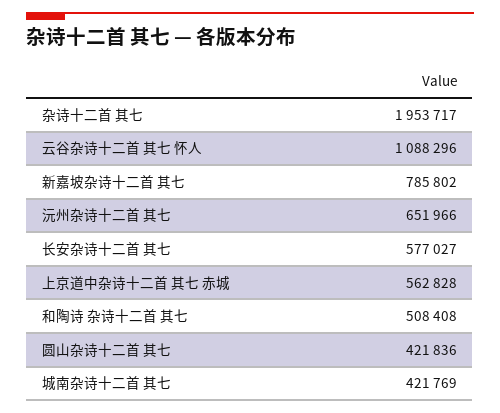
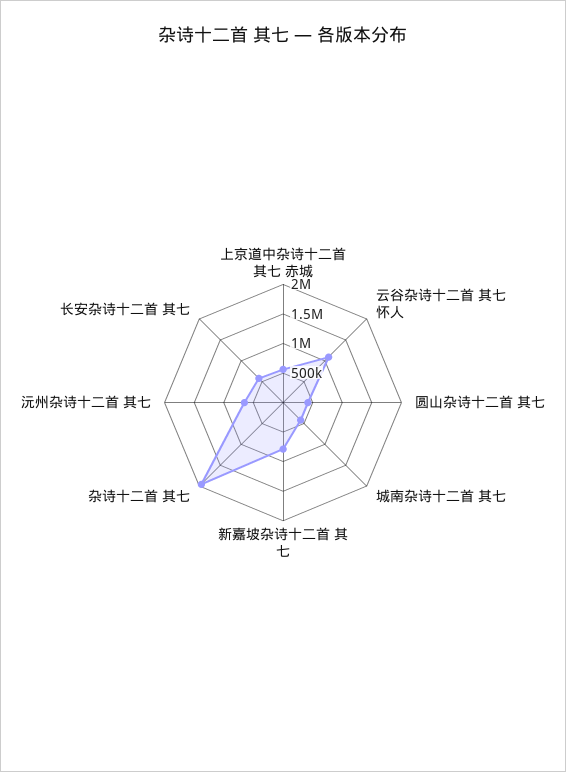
和陶诗 杂诗十二首 其七: 508408 -> none

